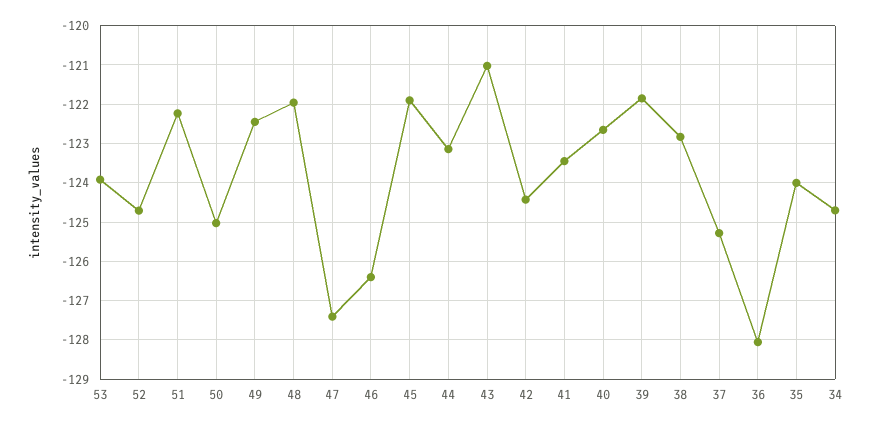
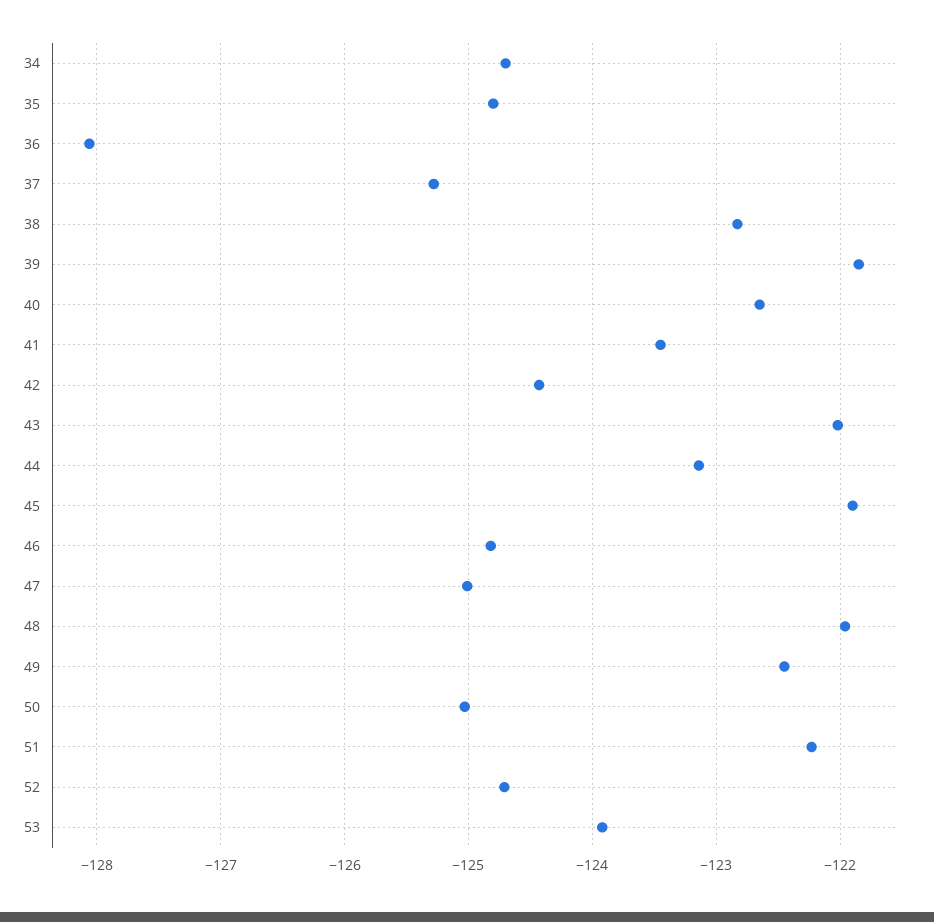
47: -127.4 -> -125
46: -126.4 -> -124.8
43: -121 -> -122
35: -124 -> -124.8

